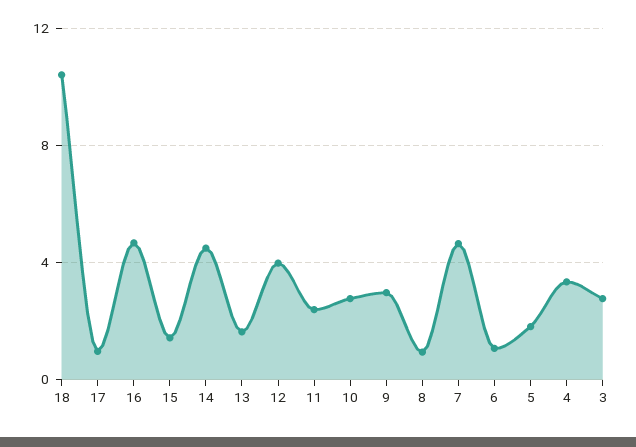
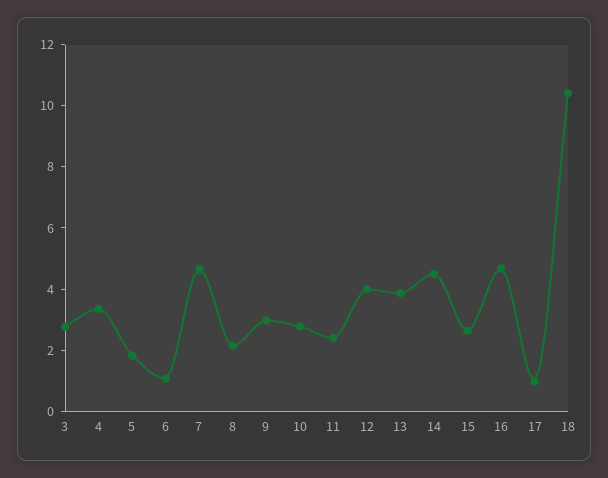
15: 1.5 -> 2.5
13: 1.5 -> 4
8: 1 -> 2

